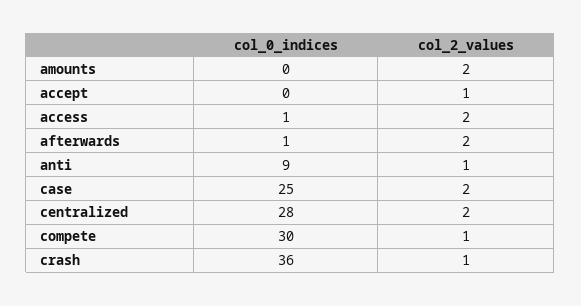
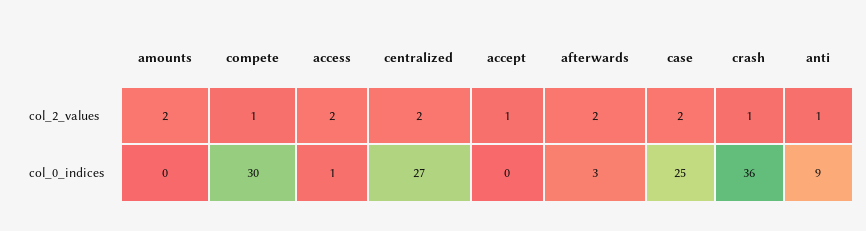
col_0_indices, afterwards: 1 -> 3
col_0_indices, centralized: 28 -> 27

